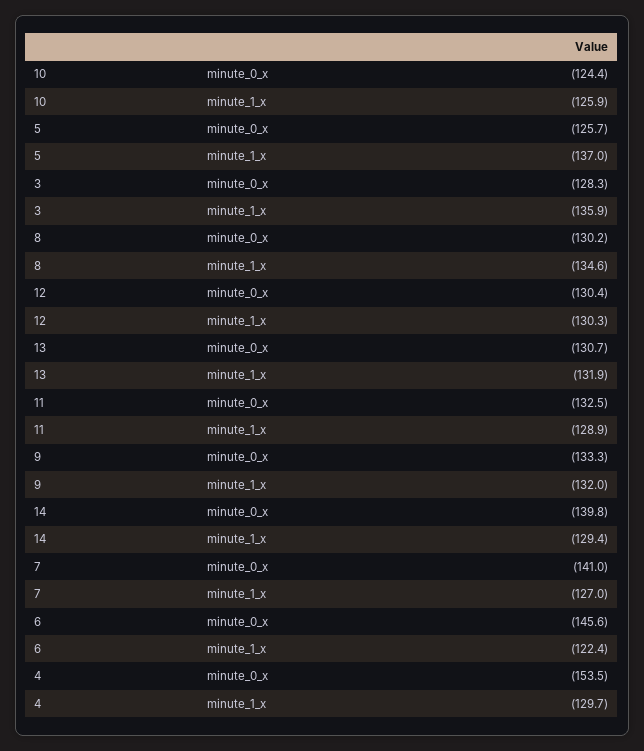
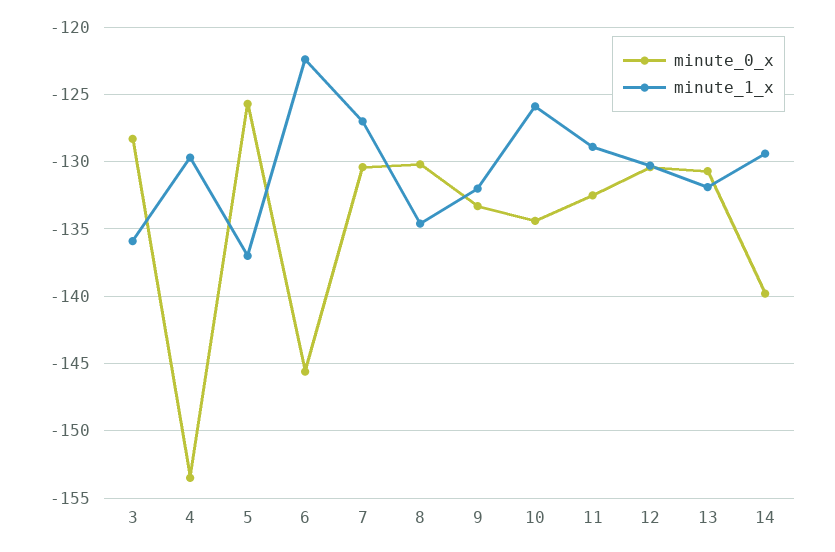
minute_0_x, 10: -124.4 -> -134.5
minute_0_x, 7: -141 -> -130.5

